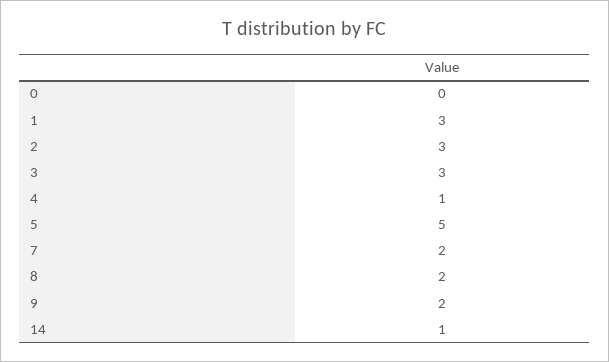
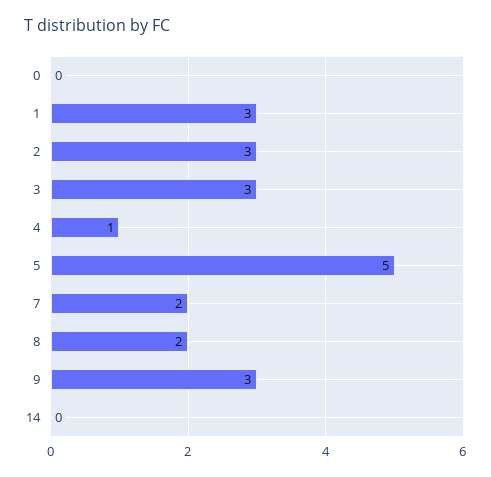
9: 2 -> 3
14: 1 -> 0

